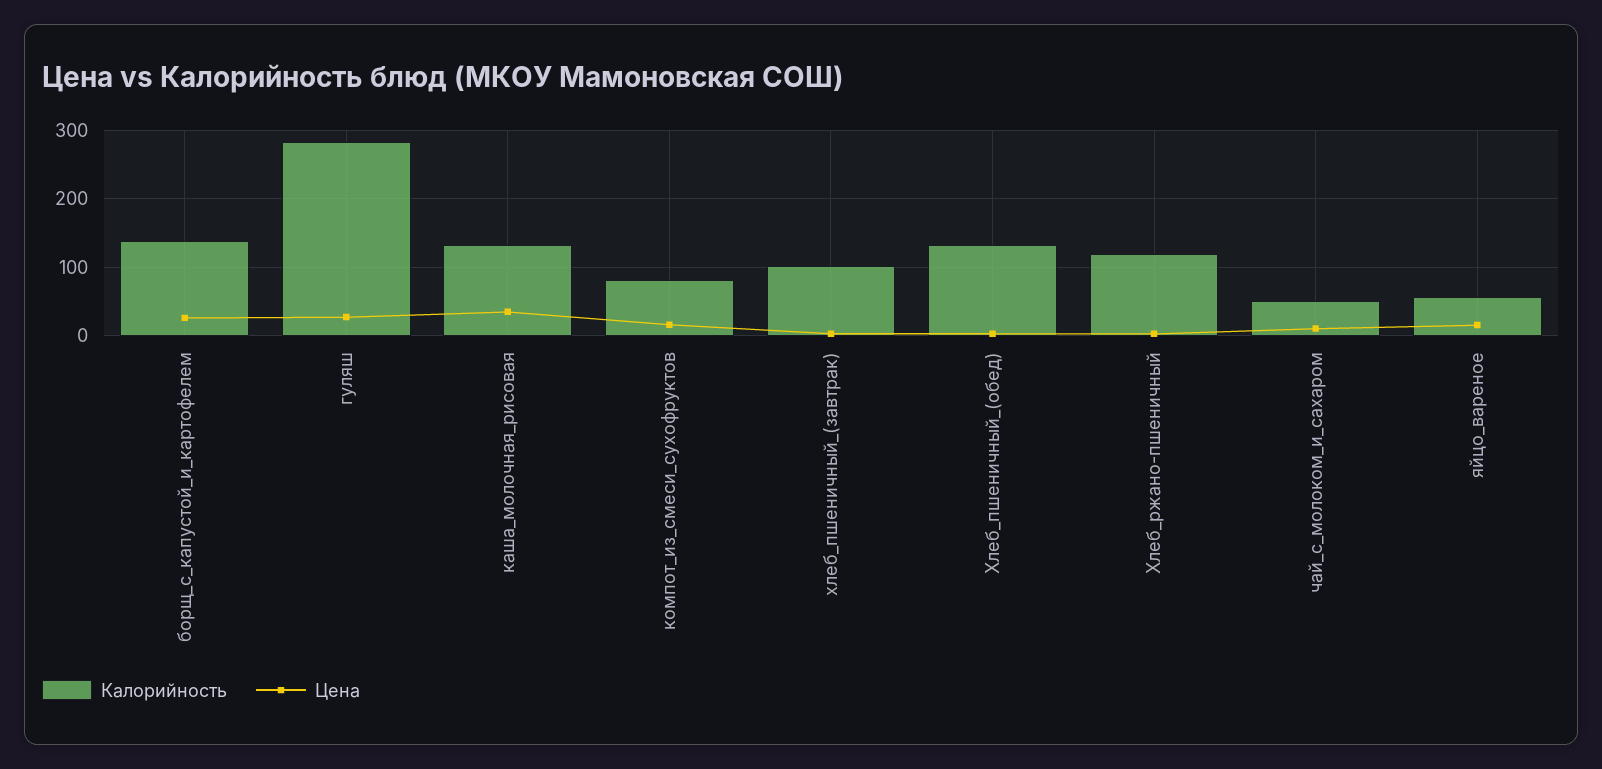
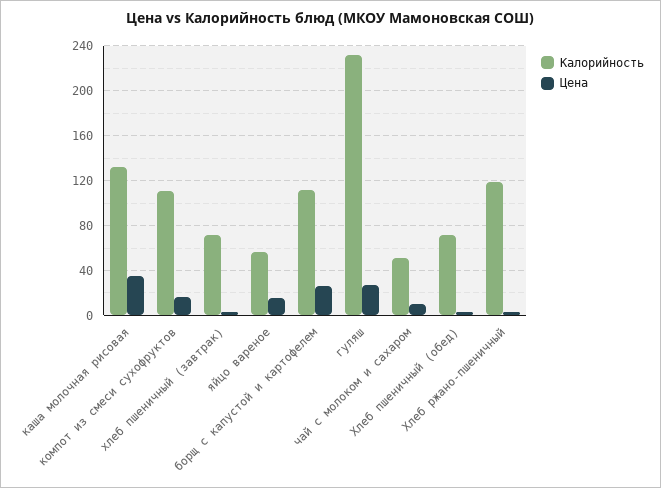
Калорийность, борщ_с_капустой_и_картофелем: 140 -> 110
Калорийность, гуляш: 280 -> 230
Калорийность, компот_из_смеси_сухофруктов: 80 -> 110
Калорийность, хлеб_пшеничный_(завтрак): 100 -> 70
Калорийность, Хлеб_пшеничный_(обед): 130 -> 70

